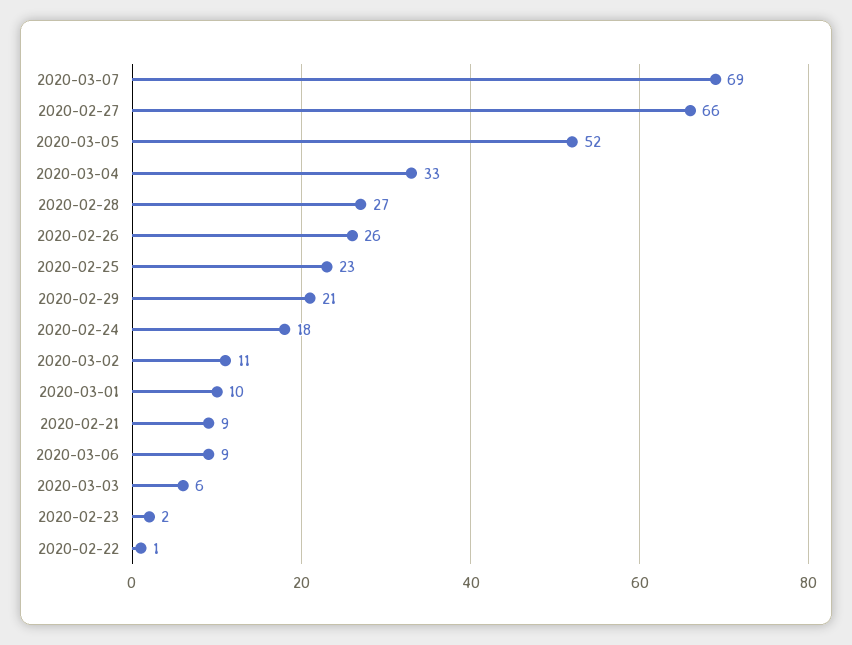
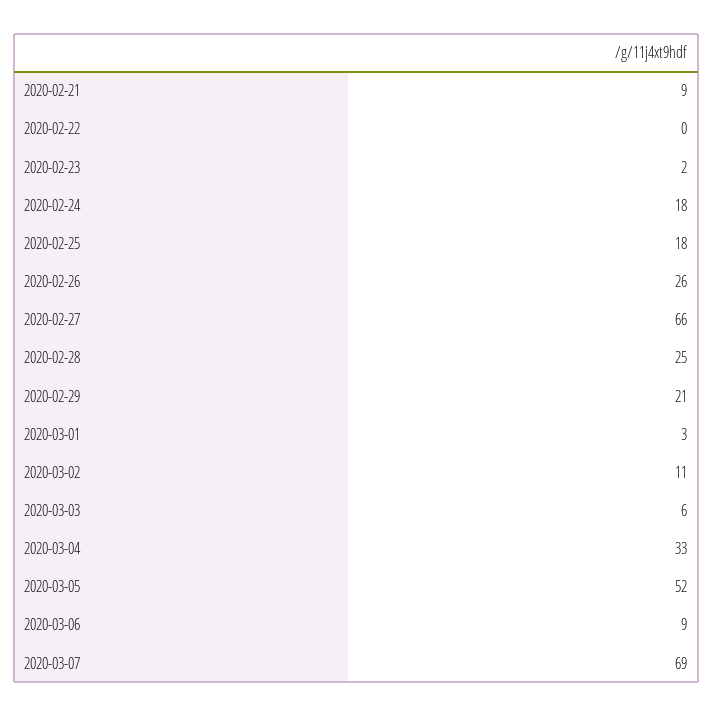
2020-02-28: 27 -> 25
2020-02-25: 23 -> 18
2020-03-01: 10 -> 3
2020-02-22: 1 -> 0

